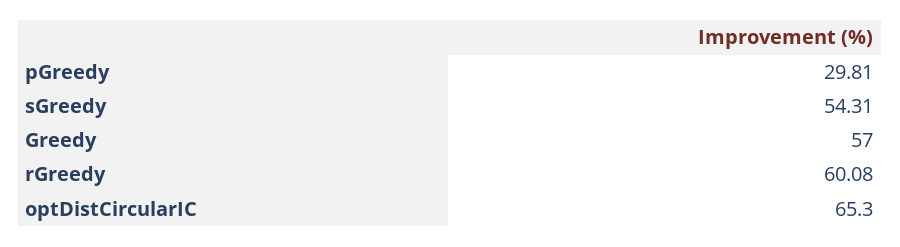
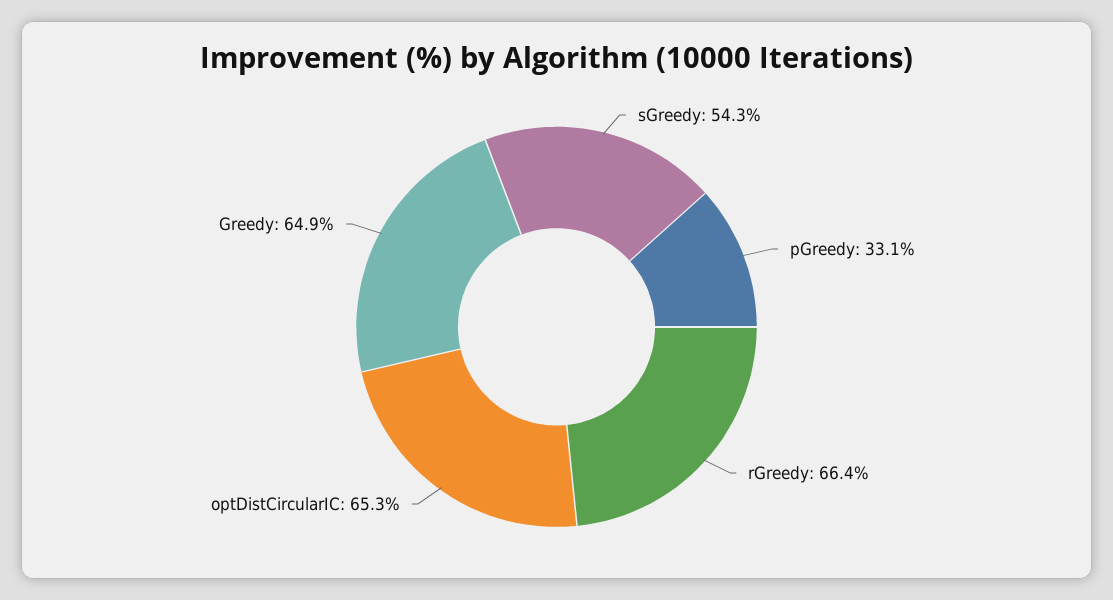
pGreedy: 29.81 -> 33.1
Greedy: 57 -> 64.9
rGreedy: 60.08 -> 66.4

